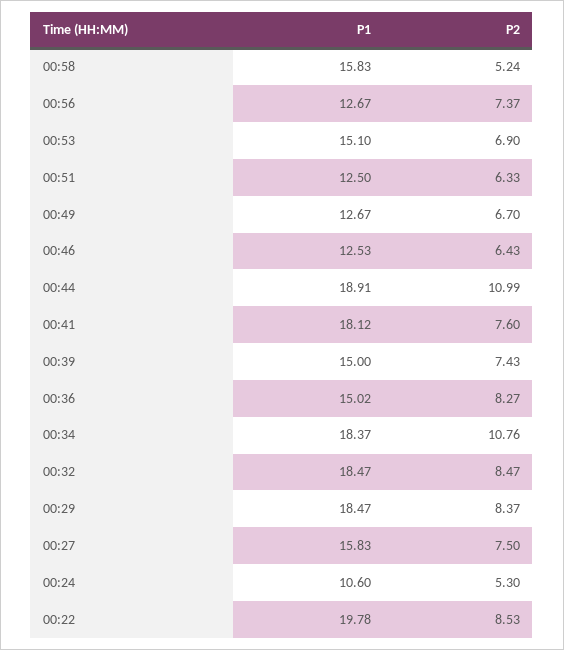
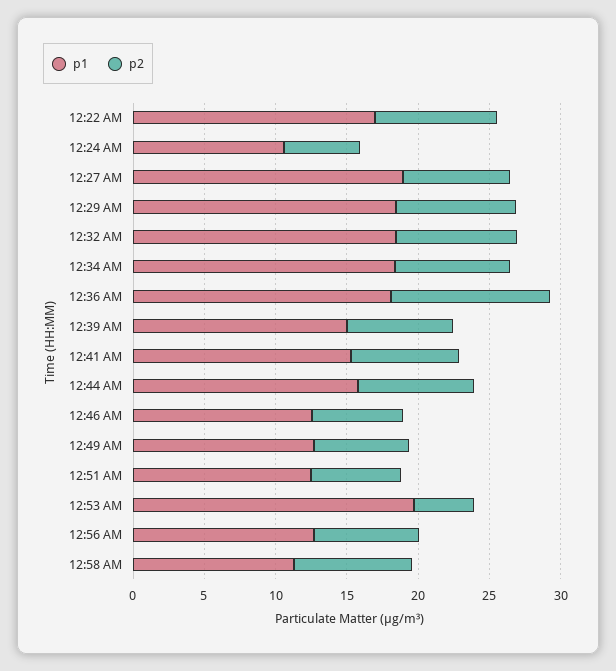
P1, 00:58: 15.83 -> 11
P2, 00:58: 5.24 -> 8
P1, 00:53: 15.1 -> 20
P2, 00:53: 6.9 -> 4
P1, 00:44: 18.91 -> 16
P2, 00:44: 10.99 -> 8
P1, 00:41: 18.12 -> 15
P1, 00:36: 15.02 -> 18
P2, 00:36: 8.27 -> 11
P2, 00:34: 10.76 -> 8
P1, 00:27: 15.83 -> 19
P1, 00:22: 19.78 -> 17

